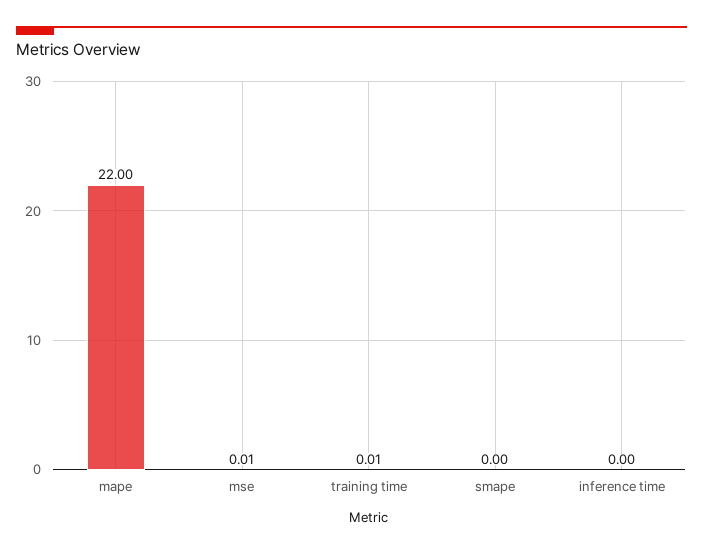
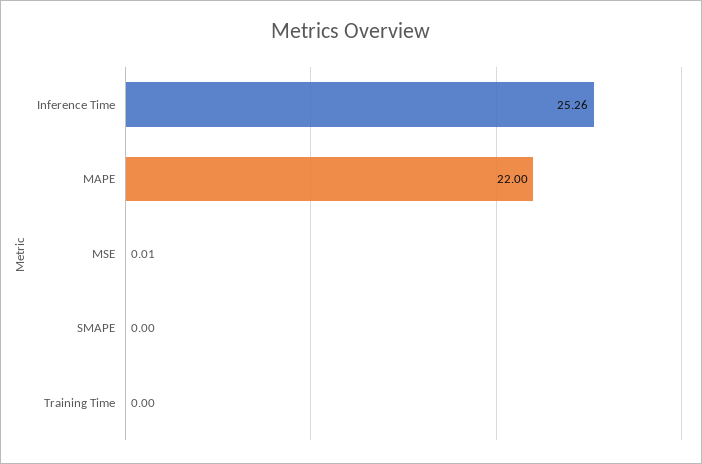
training time: 0.01 -> 0
inference time: 0 -> 25.26

